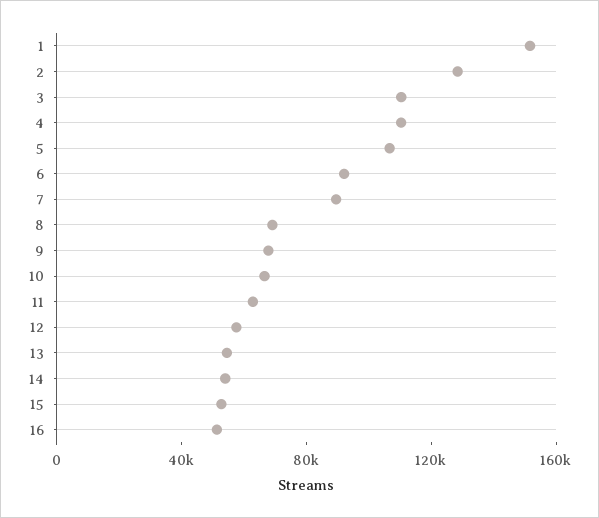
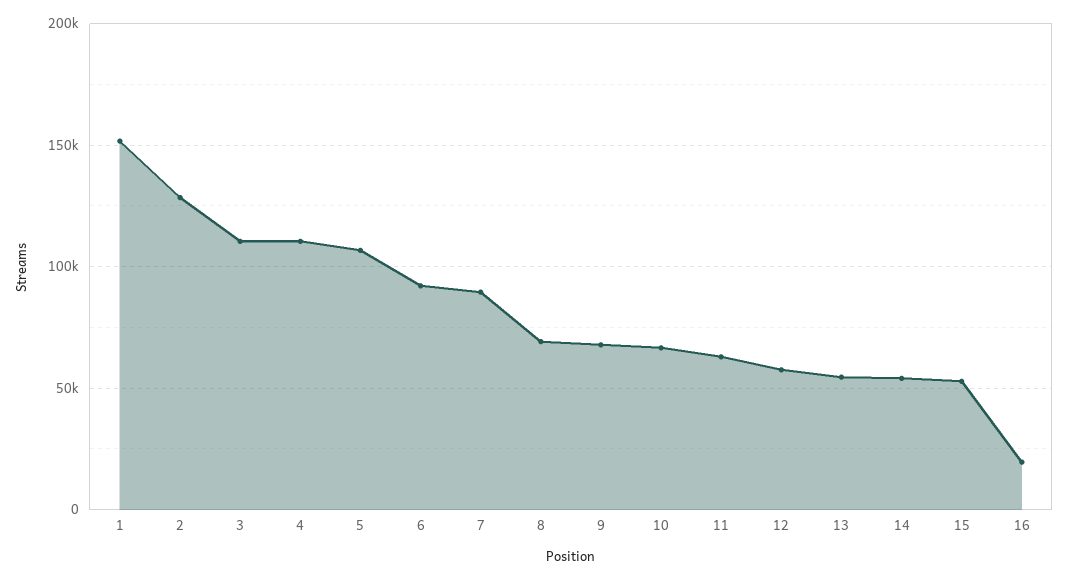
16: 50000 -> 20000

